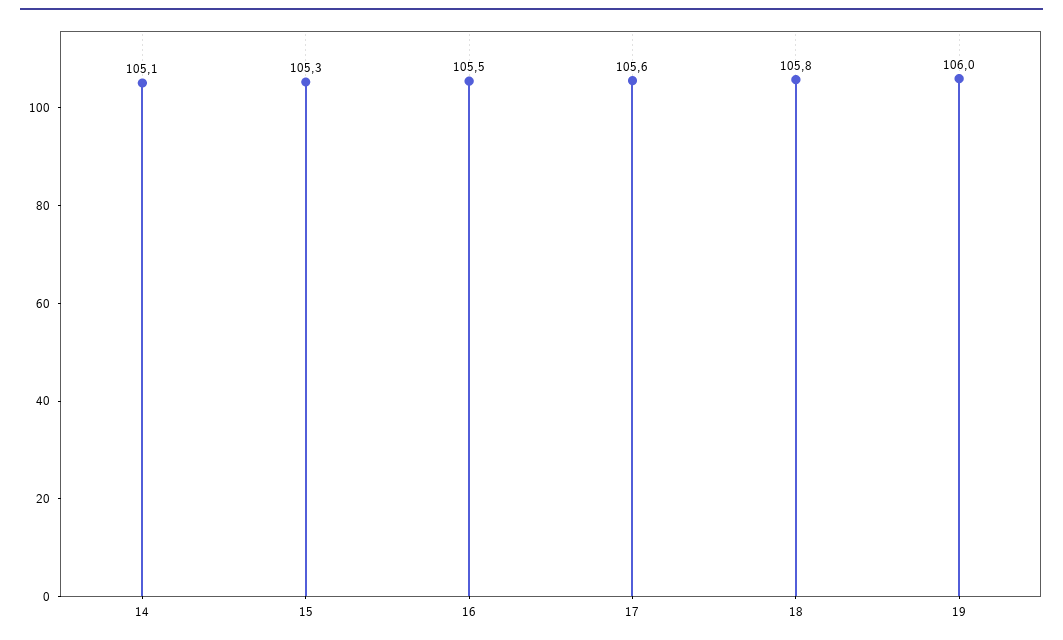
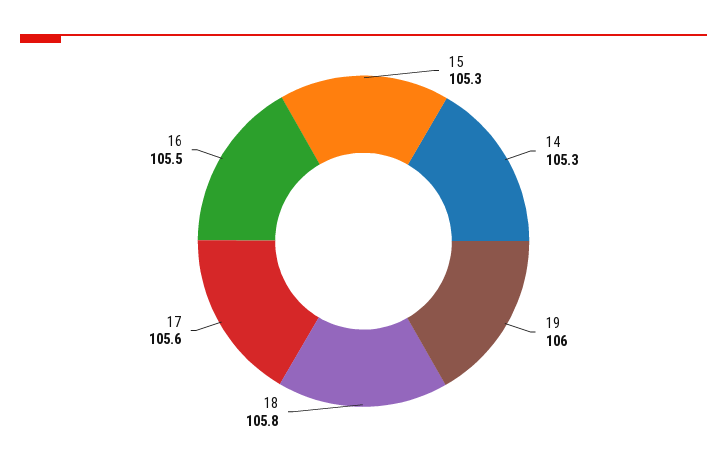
14: 105.1 -> 105.3

